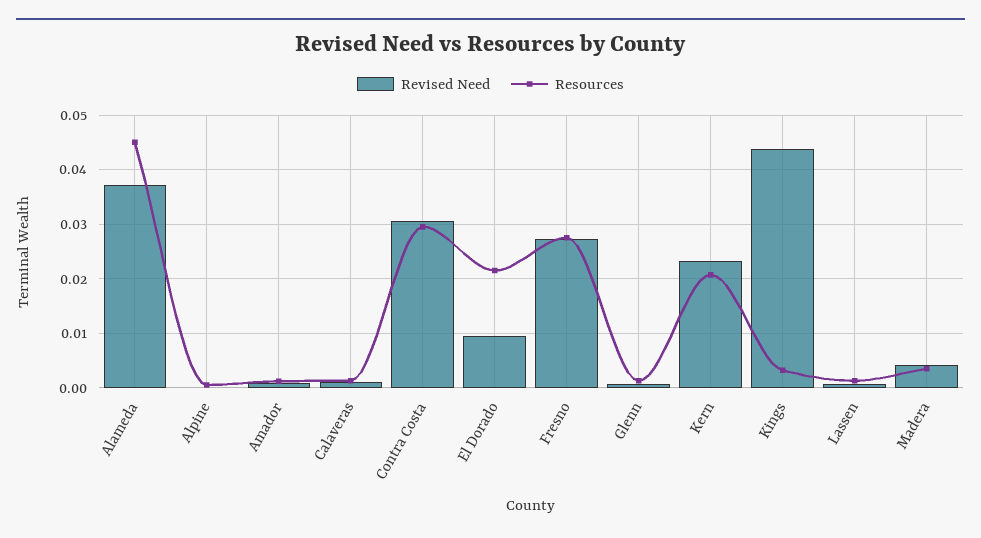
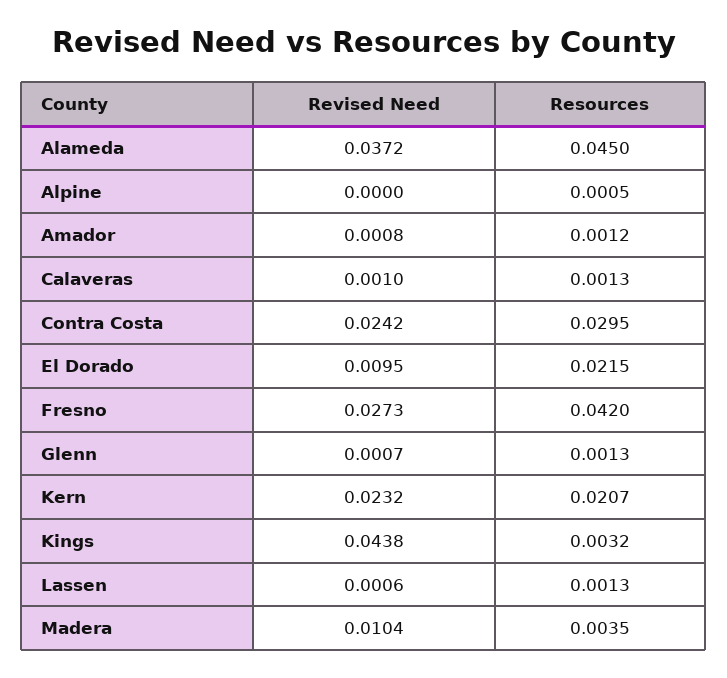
Revised Need, Contra Costa: 0.03 -> 0.0242
Resources, Fresno: 0.028 -> 0.042
Revised Need, Madera: 0.004 -> 0.0104

